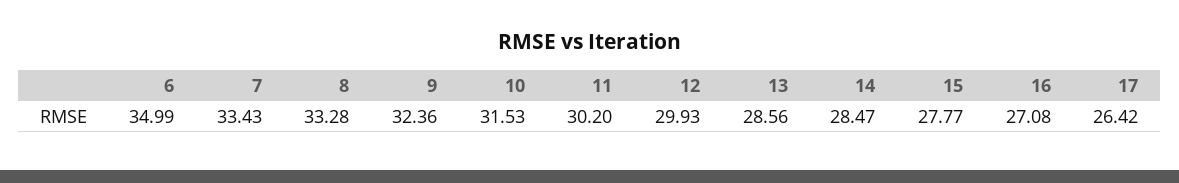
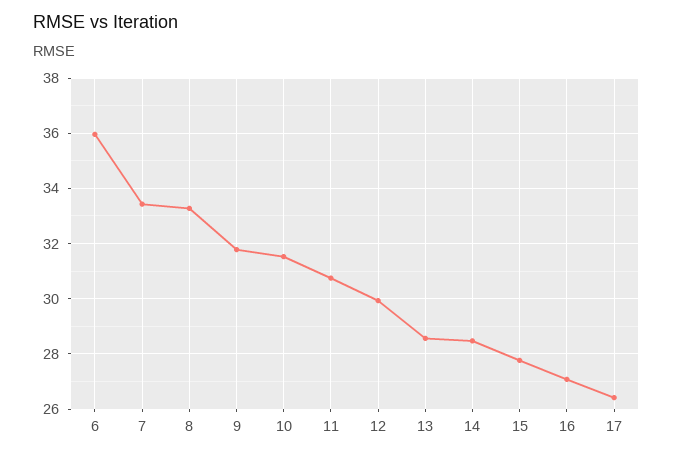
6: 34.99 -> 36
9: 32.36 -> 31.75
11: 30.2 -> 30.75

